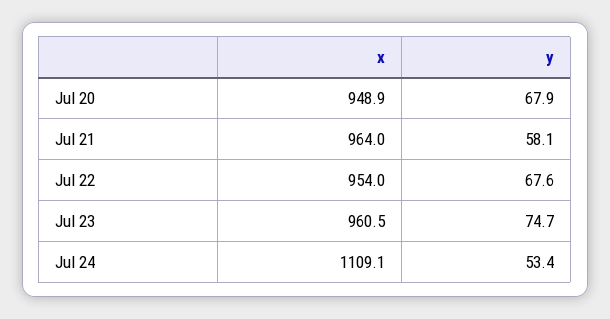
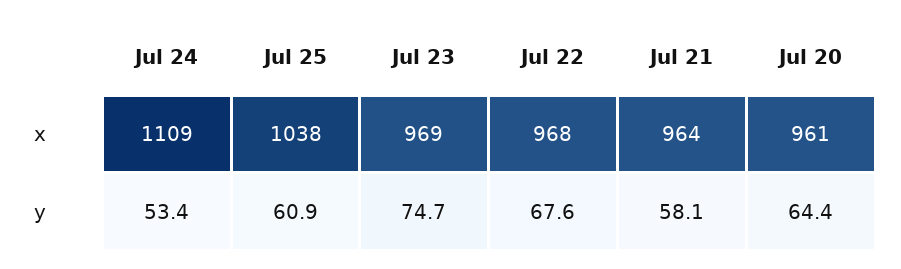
x, Jul 20: 948.9 -> 961
y, Jul 20: 67.9 -> 64.4
x, Jul 22: 954 -> 968
x, Jul 23: 960.5 -> 969
x, Jul 25: none -> 1038
y, Jul 25: none -> 60.9

